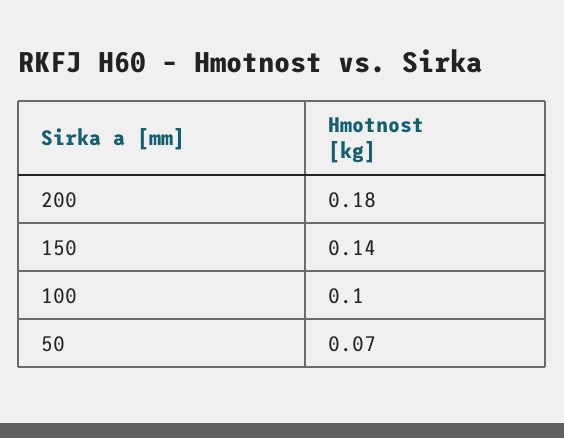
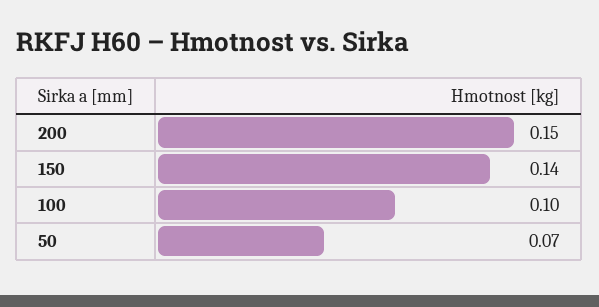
200: 0.18 -> 0.15

